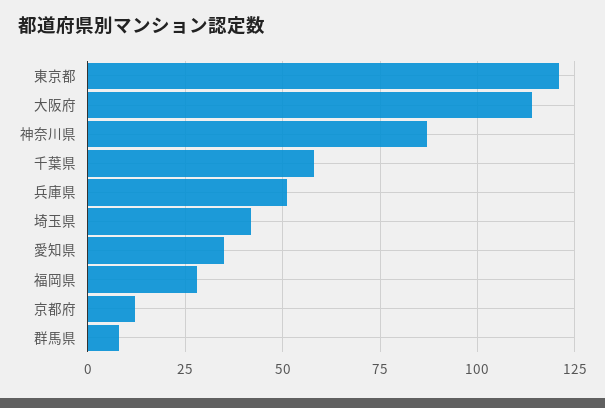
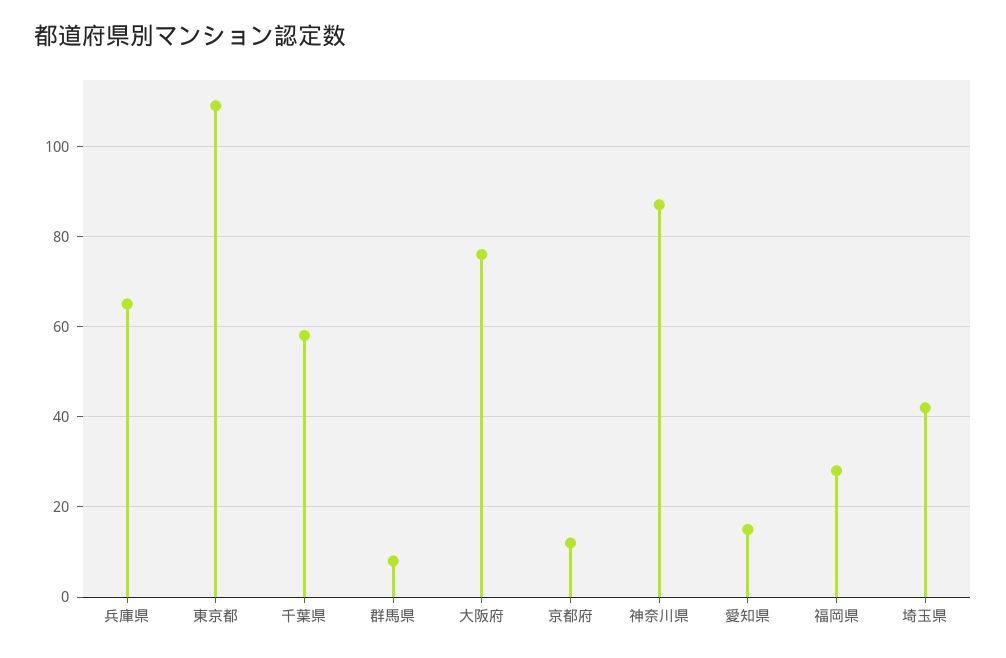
東京都: 120 -> 110
大阪府: 115 -> 75
兵庫県: 50 -> 65
愛知県: 35 -> 15

